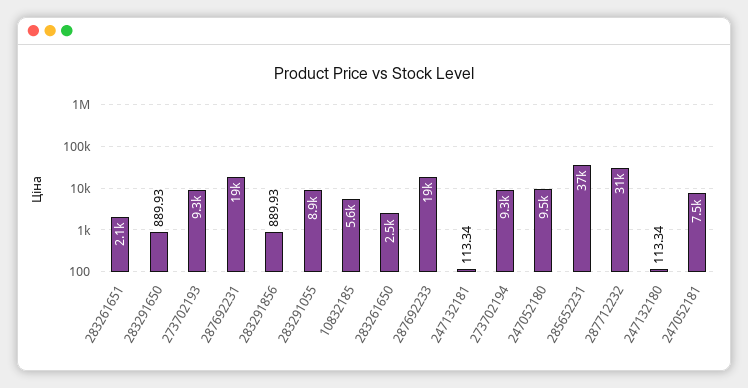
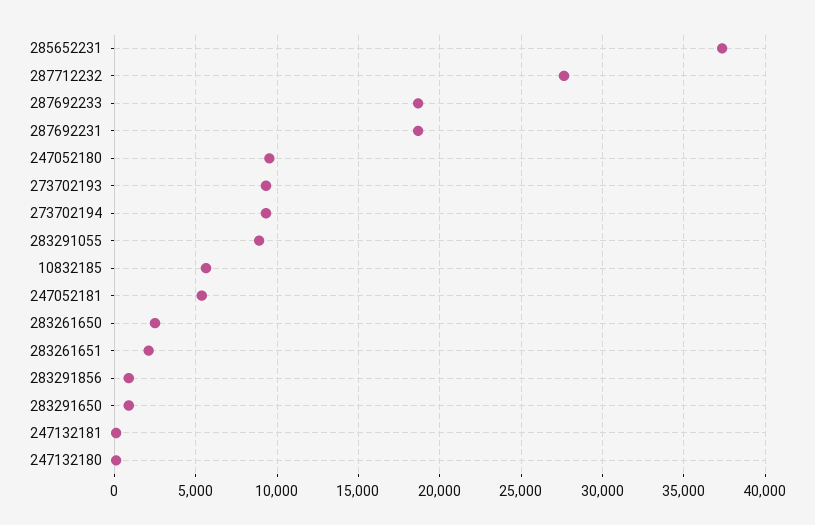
287712232: 31000 -> 27500
247052181: 7500 -> 5500

